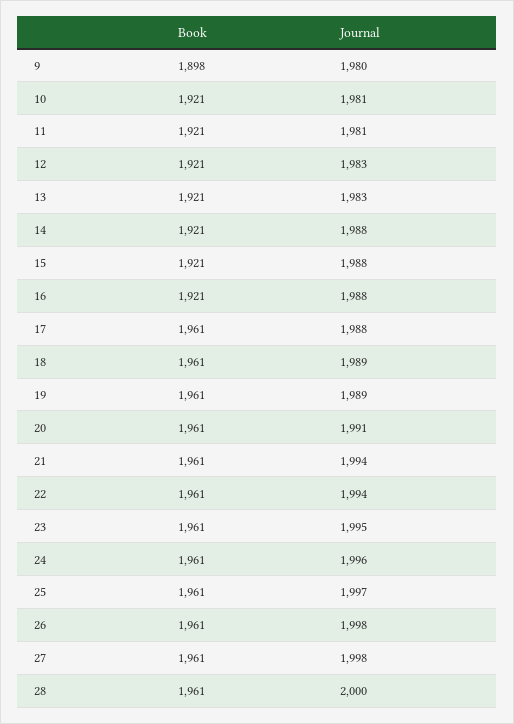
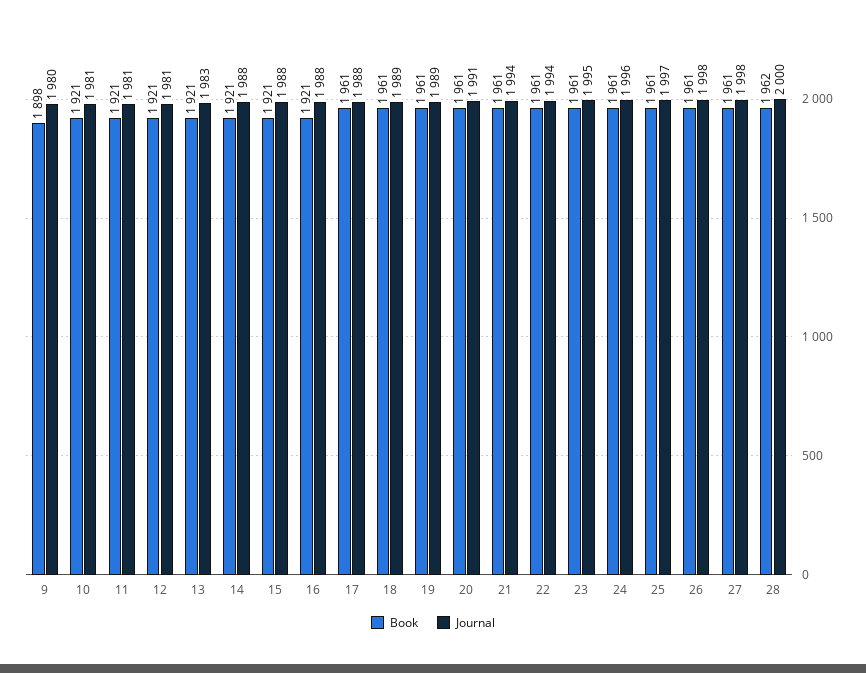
Journal, 12: 1983 -> 1981
Book, 28: 1961 -> 1962

